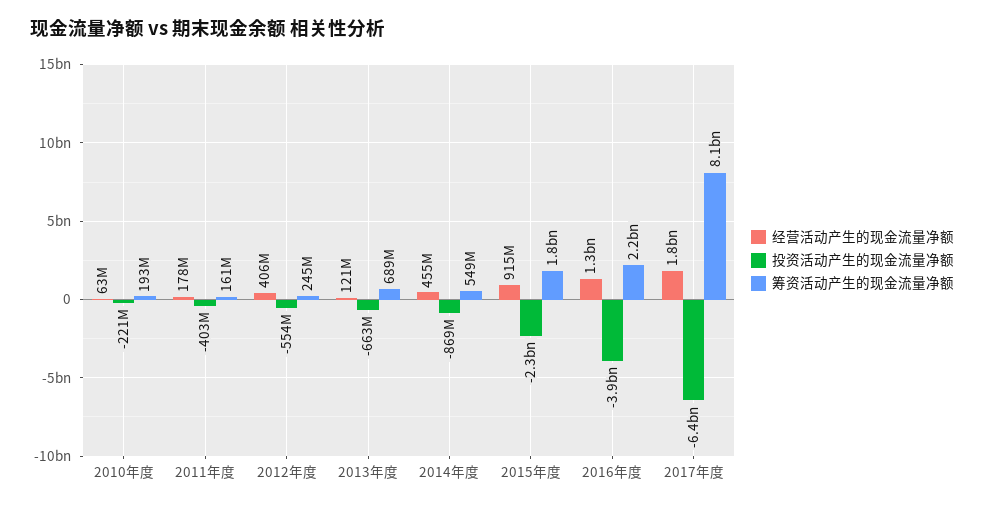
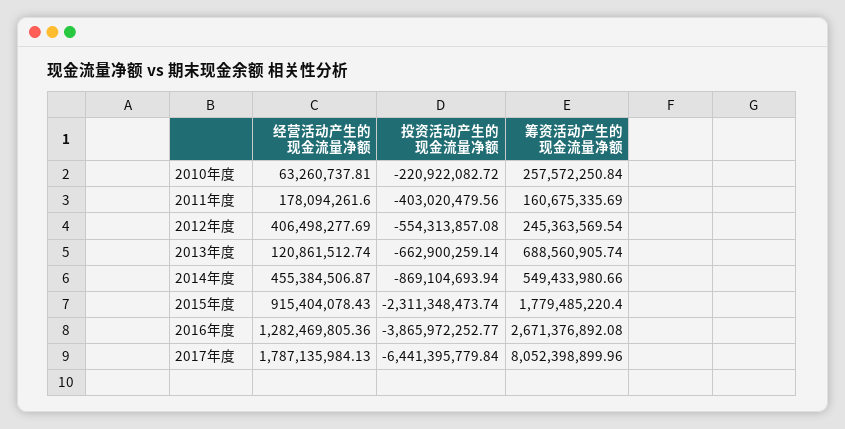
筹资活动产生的现金流量净额, 2010年度: 193000000 -> 257572250.84
筹资活动产生的现金流量净额, 2016年度: 2200000000 -> 2671376892.08

